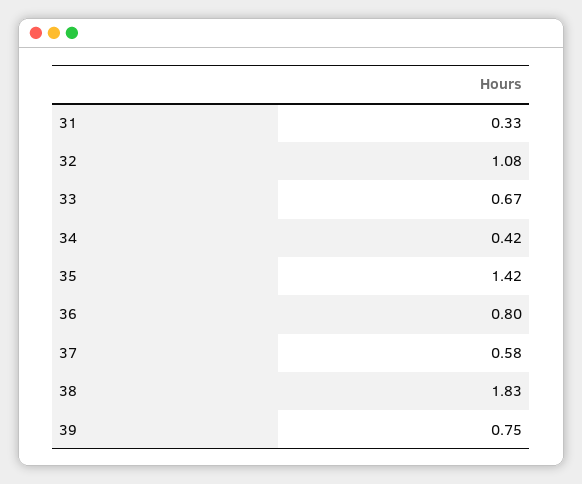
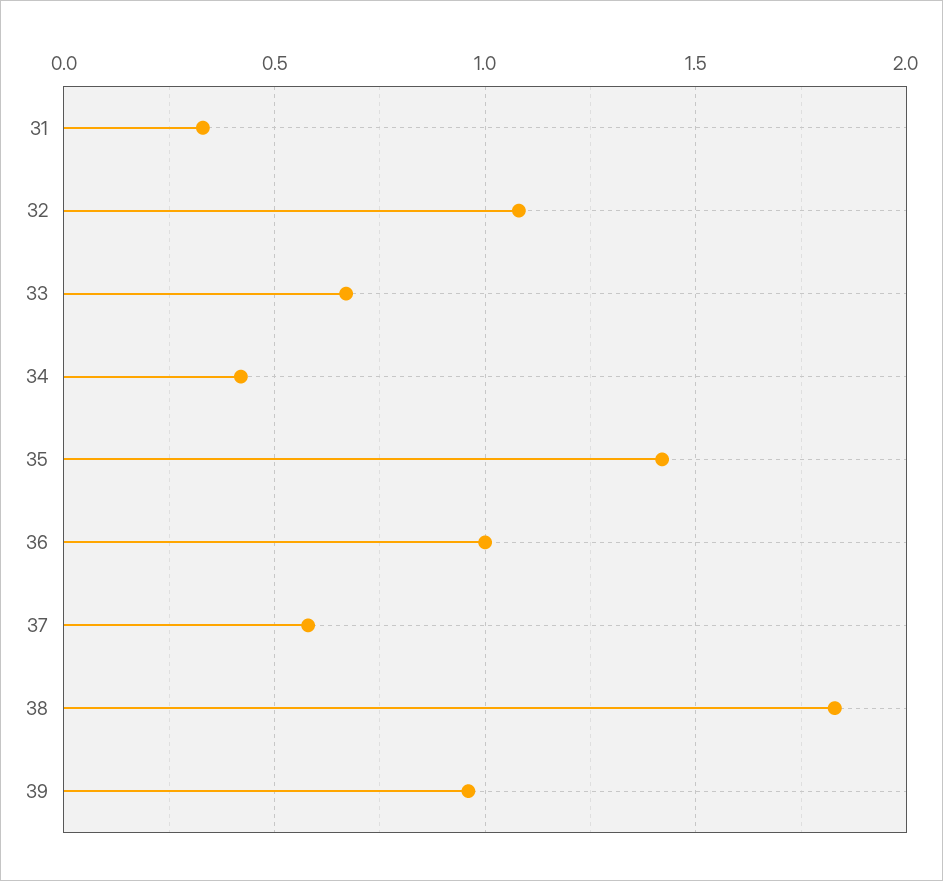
36: 0.8 -> 1
39: 0.75 -> 0.95

